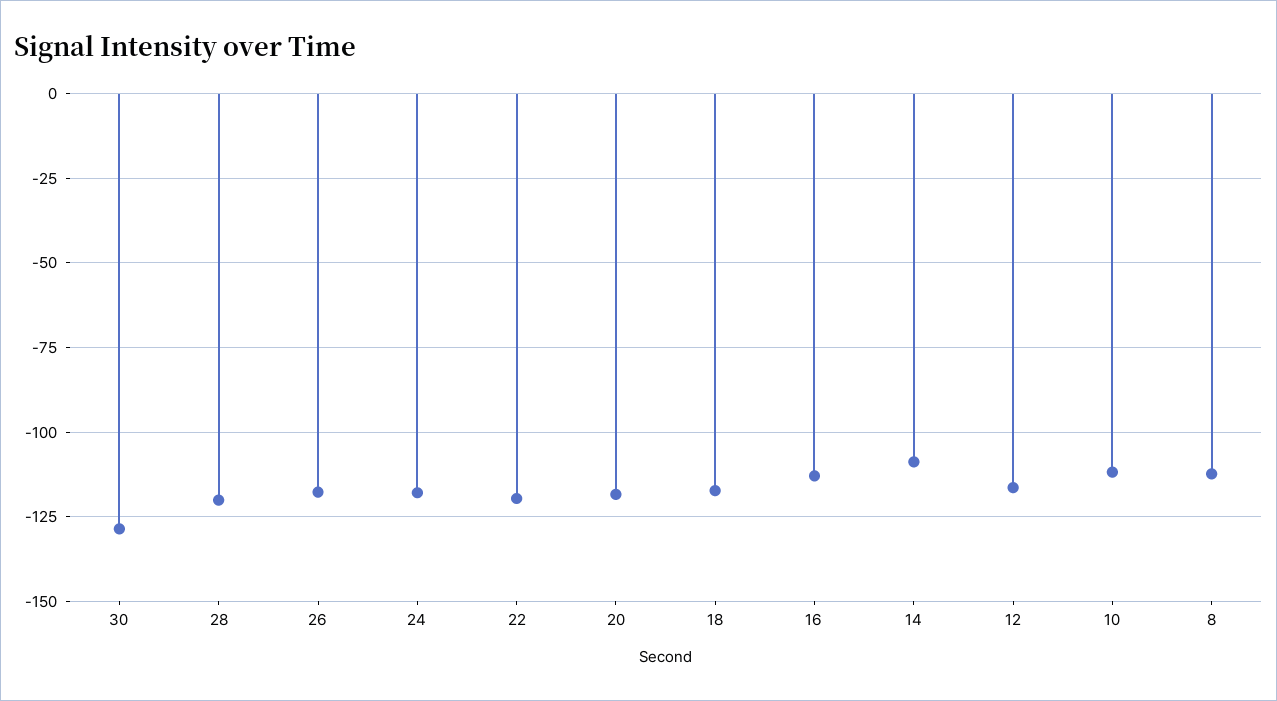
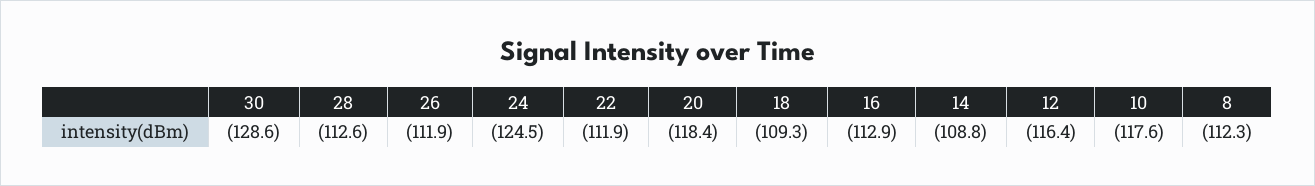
28: -120 -> -112.6
26: -117.5 -> -111.9
24: -117.5 -> -124.5
22: -120 -> -111.9
18: -117.5 -> -109.3
10: -112.5 -> -117.6

